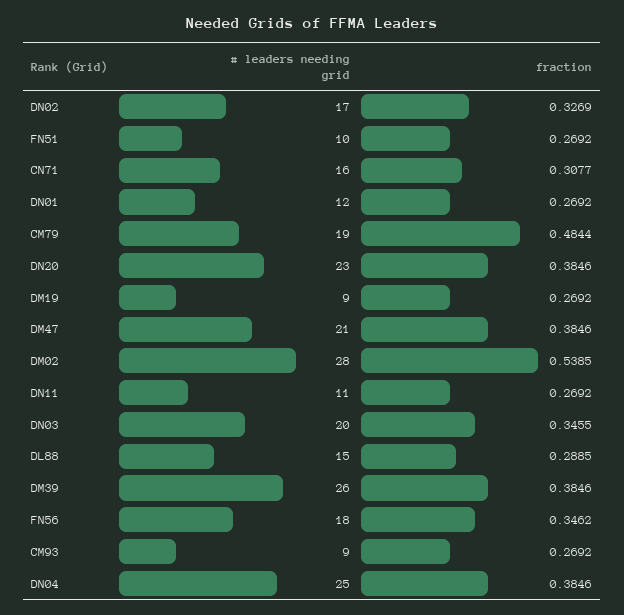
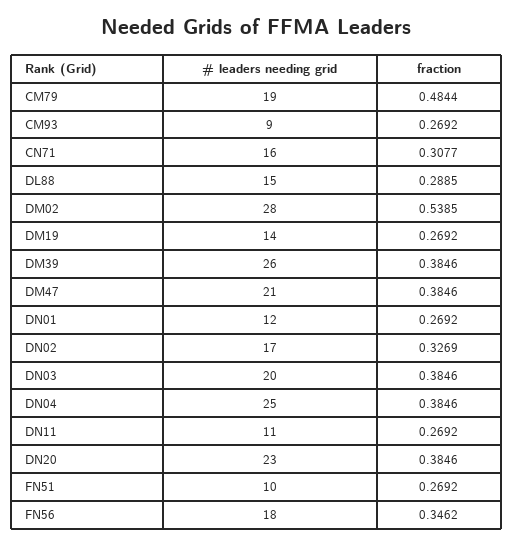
# leaders needing grid, DM19: 9 -> 14
fraction, DN03: 0.3455 -> 0.3846

